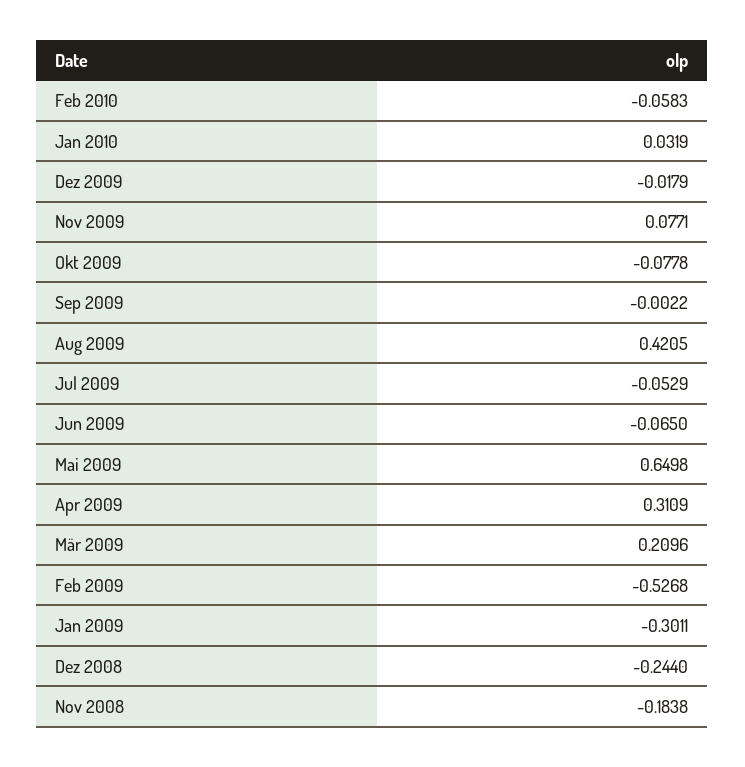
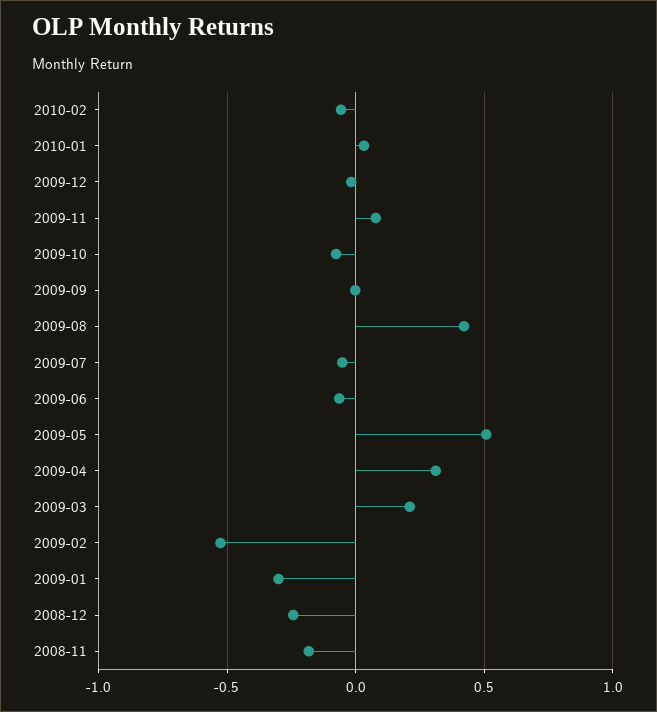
Mai 2009: 0.6498 -> 0.5

